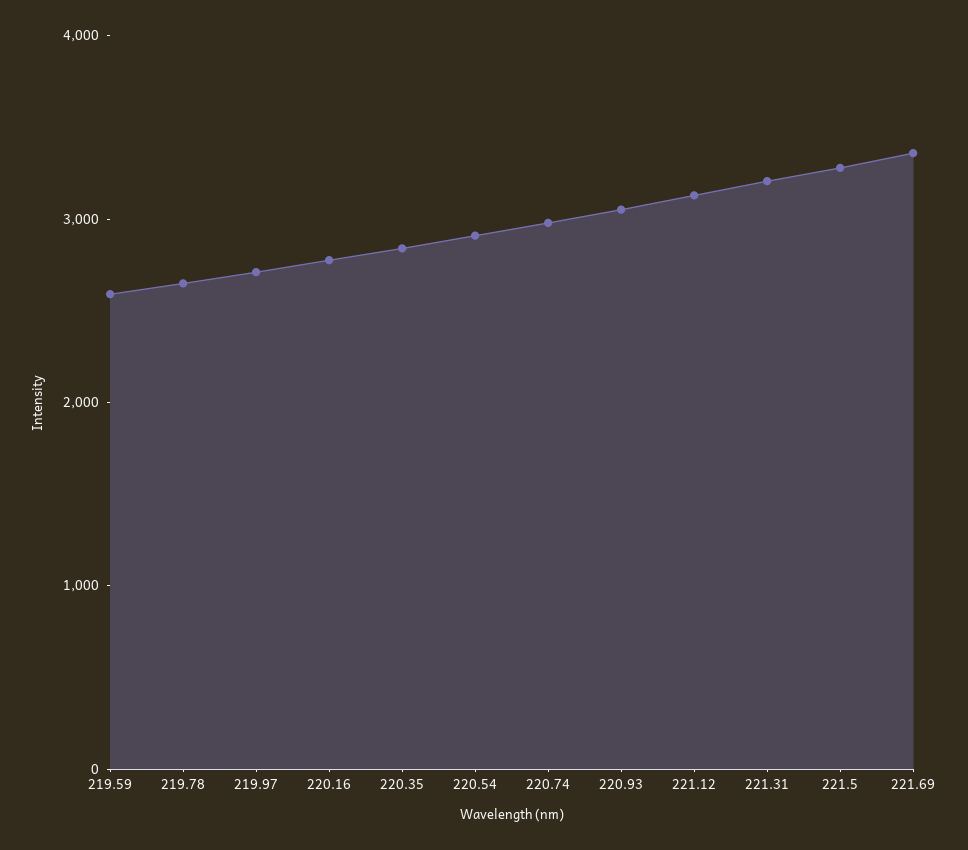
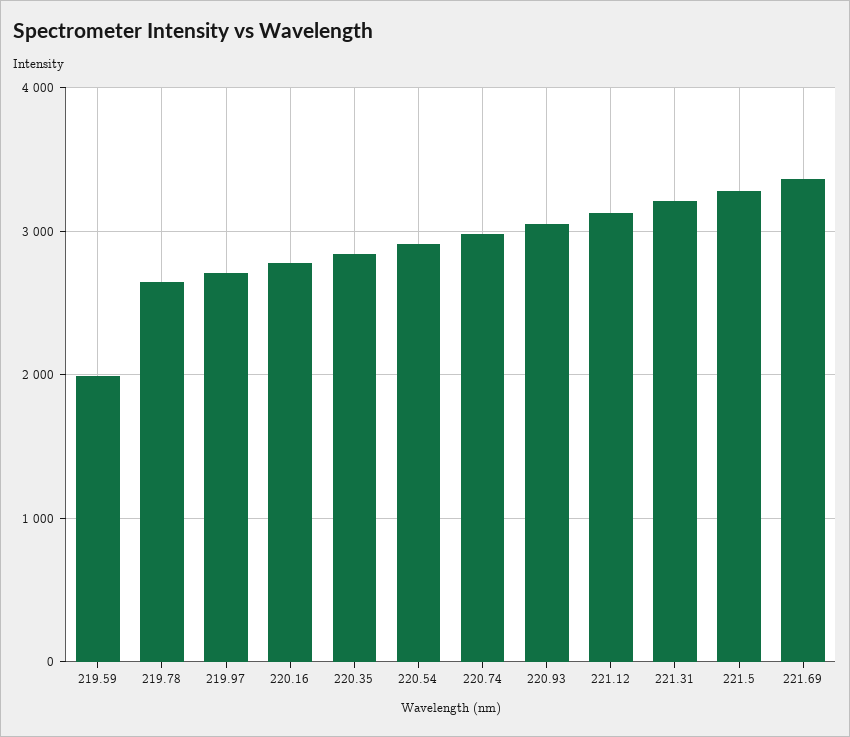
219.59: 2600 -> 2000

